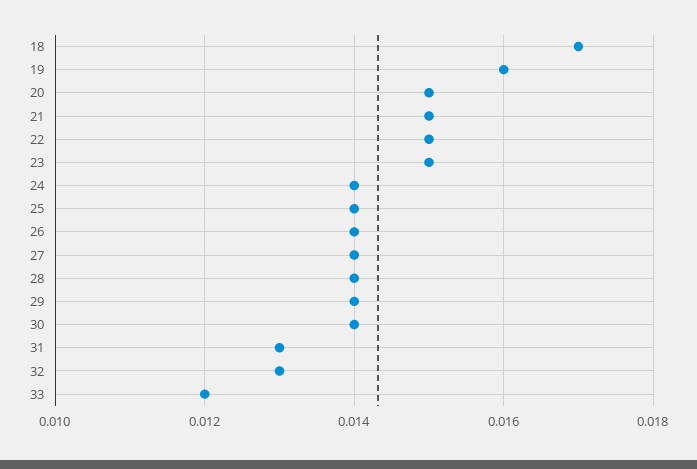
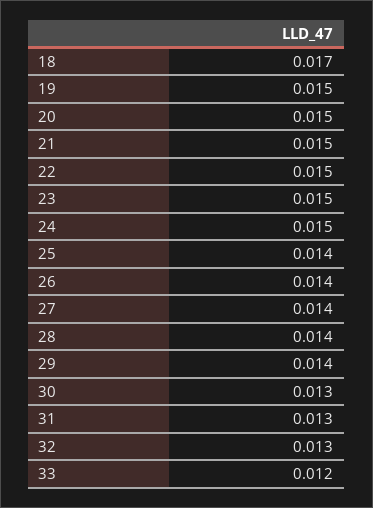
19: 0.016 -> 0.015
24: 0.014 -> 0.015
30: 0.014 -> 0.013

